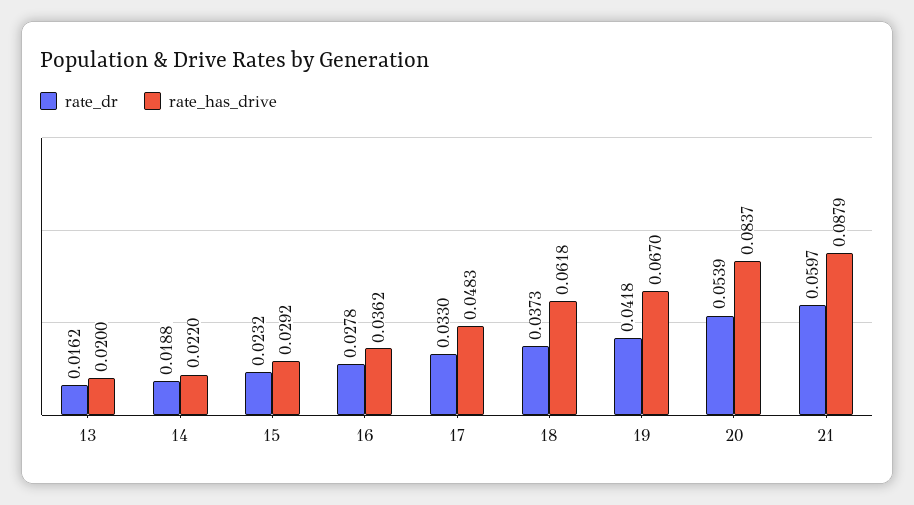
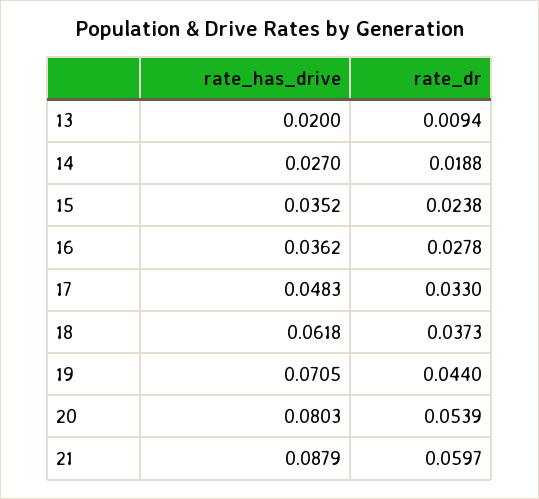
rate_dr, 13: 0.0162 -> 0.0094
rate_has_drive, 14: 0.022 -> 0.027
rate_dr, 15: 0.0232 -> 0.0238
rate_has_drive, 15: 0.0292 -> 0.0352
rate_dr, 19: 0.0418 -> 0.044
rate_has_drive, 19: 0.067 -> 0.0705
rate_has_drive, 20: 0.0837 -> 0.0803

